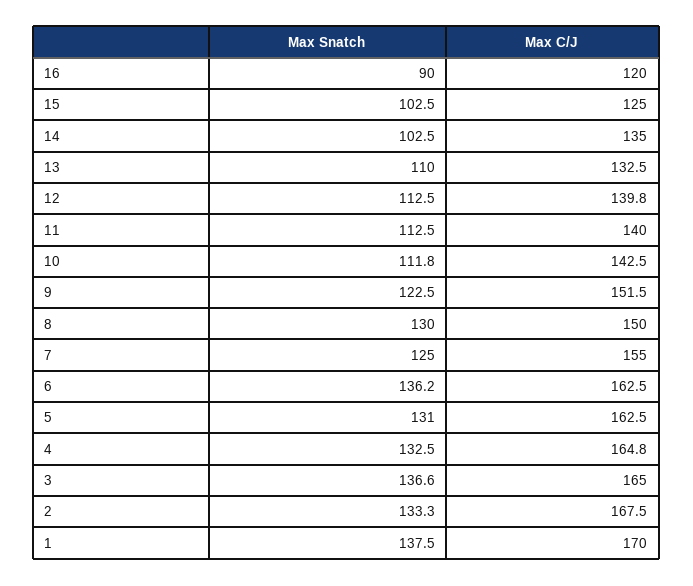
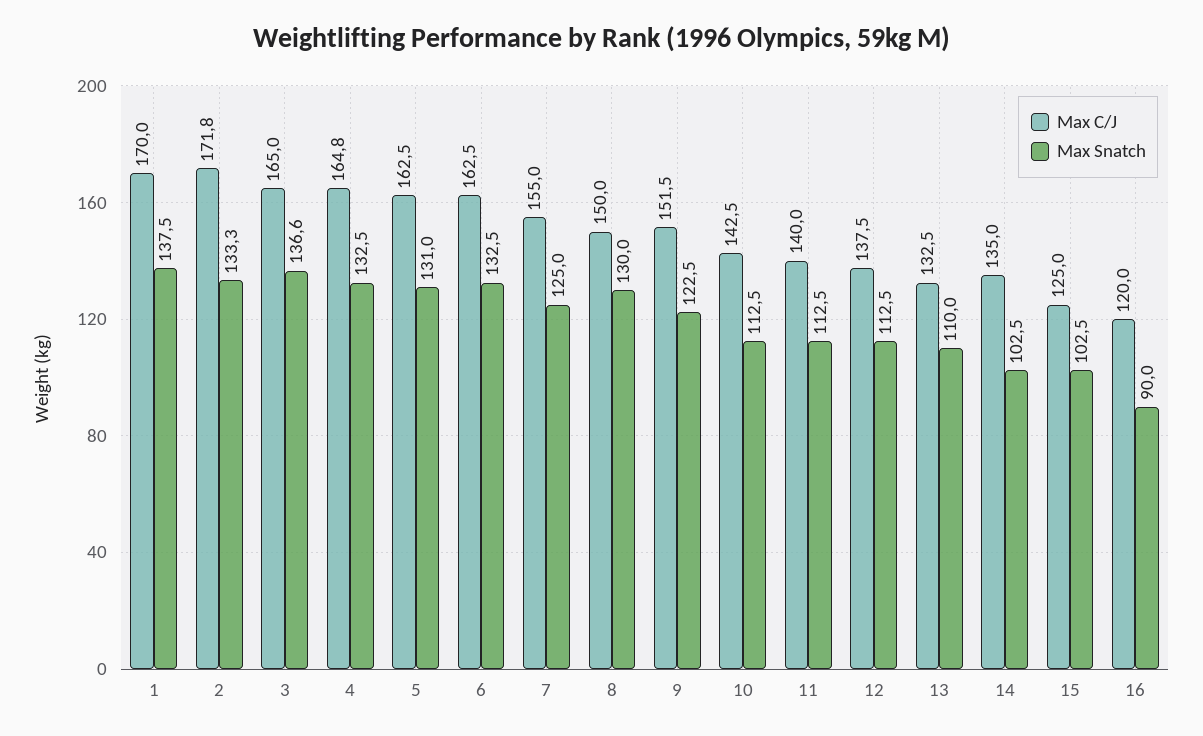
Max C/J, 12: 139.8 -> 137.5
Max Snatch, 10: 111.8 -> 112.5
Max Snatch, 6: 136.2 -> 132.5
Max C/J, 2: 167.5 -> 171.8

